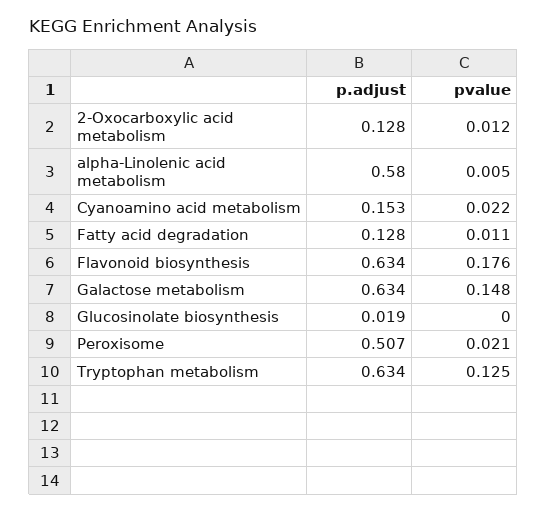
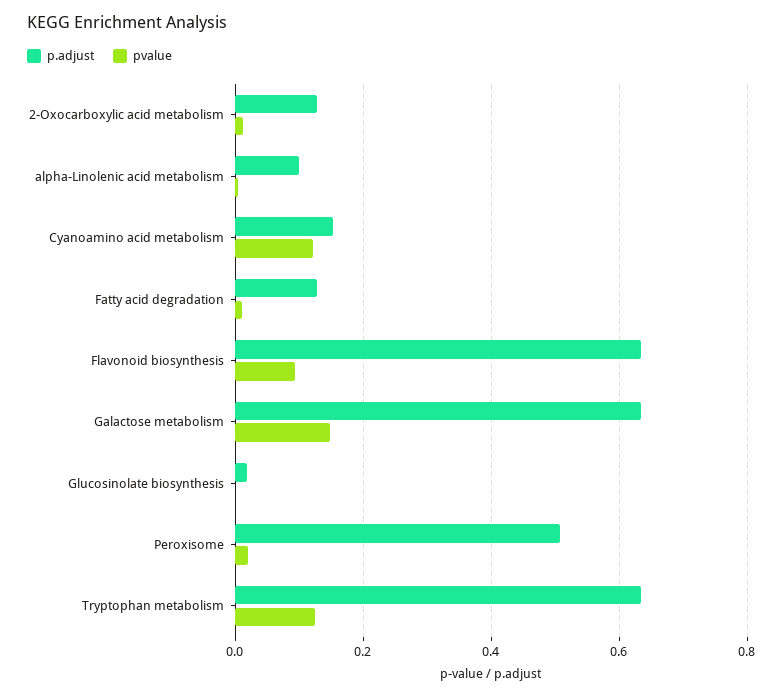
p.adjust, alpha-Linolenic acid metabolism: 0.58 -> 0.1
pvalue, Cyanoamino acid metabolism: 0.022 -> 0.12
pvalue, Flavonoid biosynthesis: 0.176 -> 0.1

